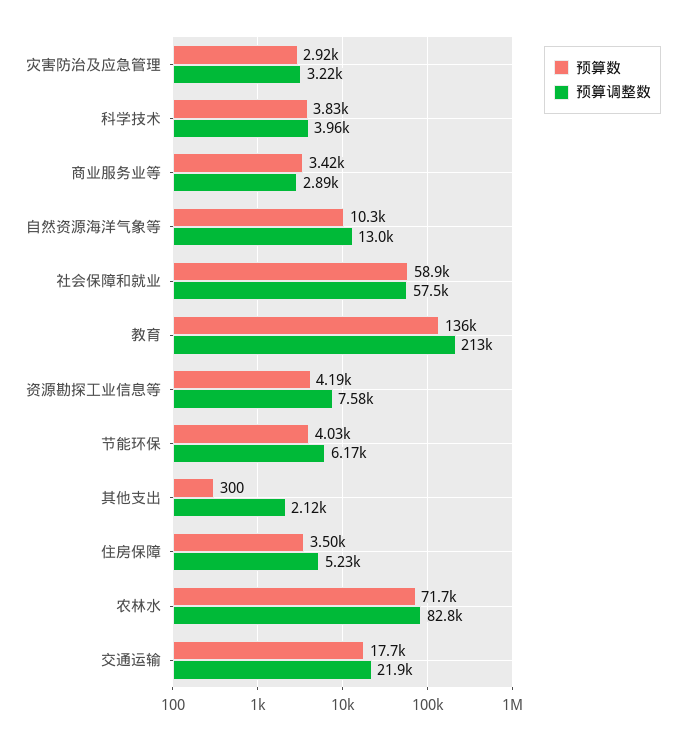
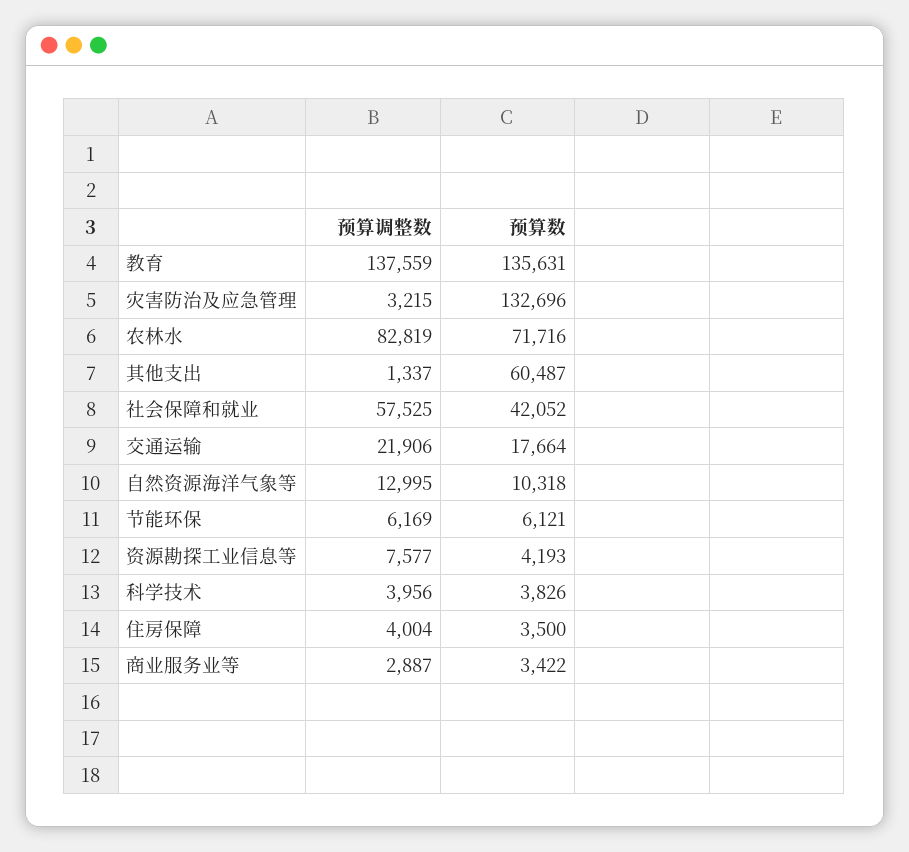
预算数, 灾害防治及应急管理: 2920 -> 132696
预算数, 社会保障和就业: 58900 -> 42052
预算调整数, 教育: 213000 -> 137559
预算数, 节能环保: 4030 -> 6121
预算数, 其他支出: 300 -> 60487
预算调整数, 其他支出: 2120 -> 1337
预算调整数, 住房保障: 5230 -> 4004

